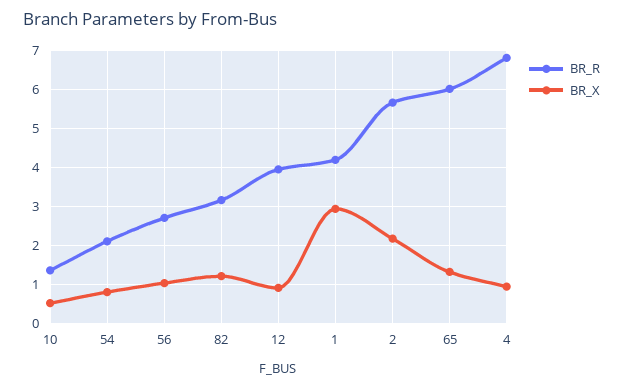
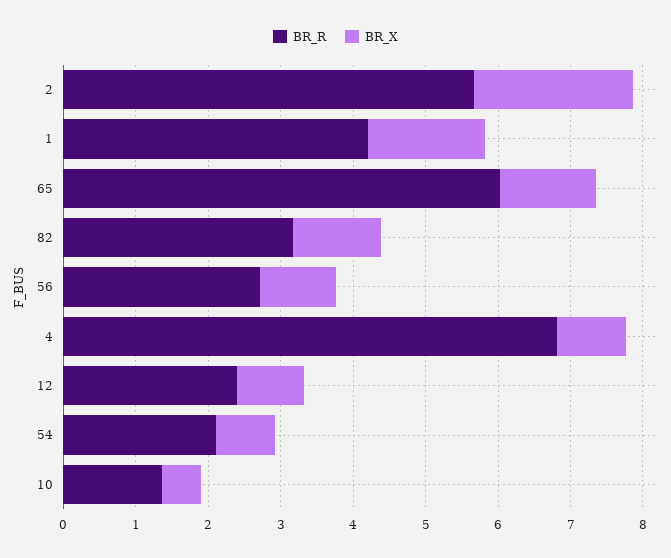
BR_R, 12: 4 -> 2.4
BR_X, 1: 3 -> 1.6

